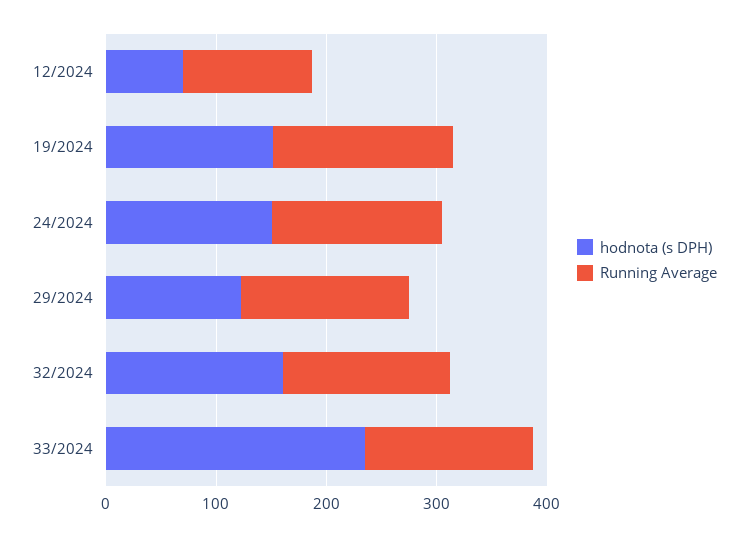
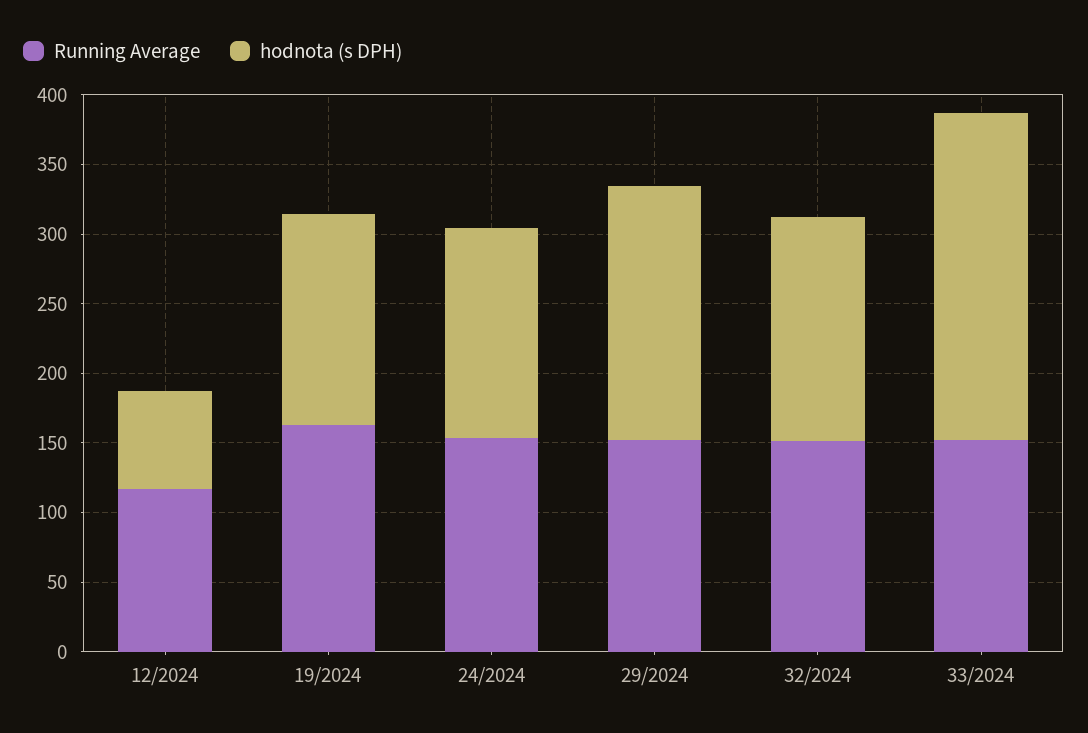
hodnota (s DPH), 29/2024: 120 -> 180

